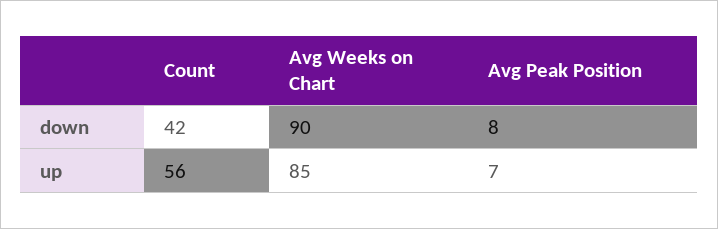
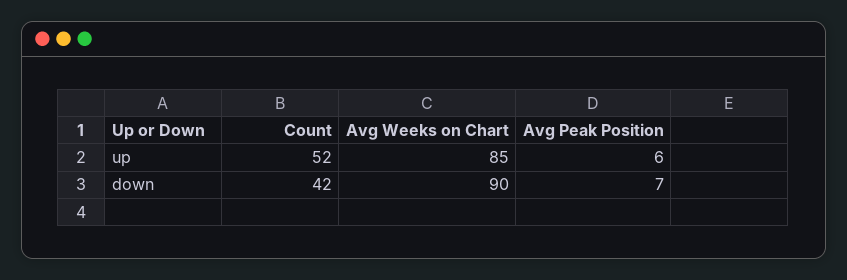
Avg Peak Position, down: 8 -> 7
Count, up: 56 -> 52
Avg Peak Position, up: 7 -> 6

